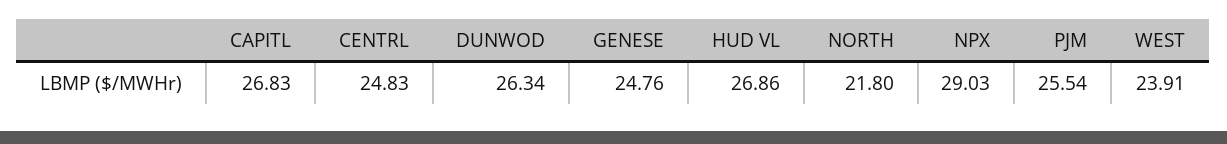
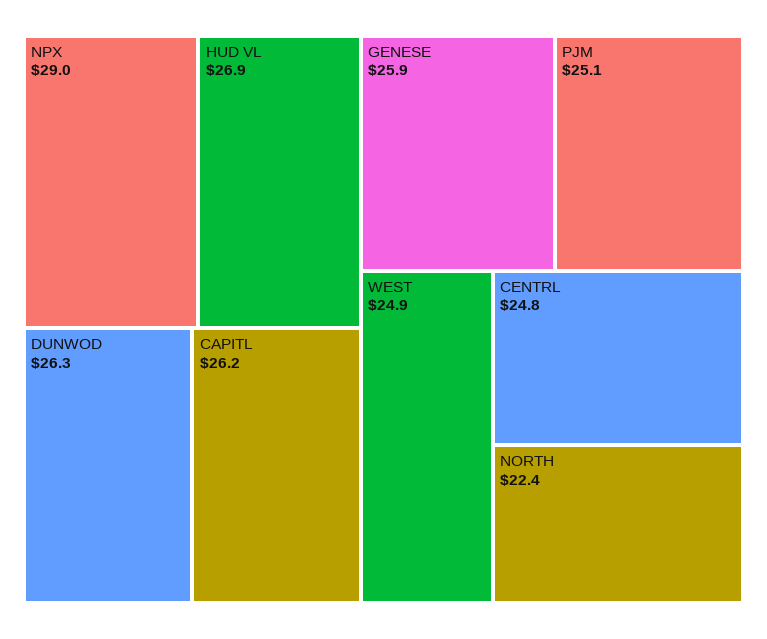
CAPITL: 26.83 -> 26.2
GENESE: 24.76 -> 25.9
NORTH: 21.8 -> 22.4
PJM: 25.54 -> 25.1
WEST: 23.91 -> 24.9

